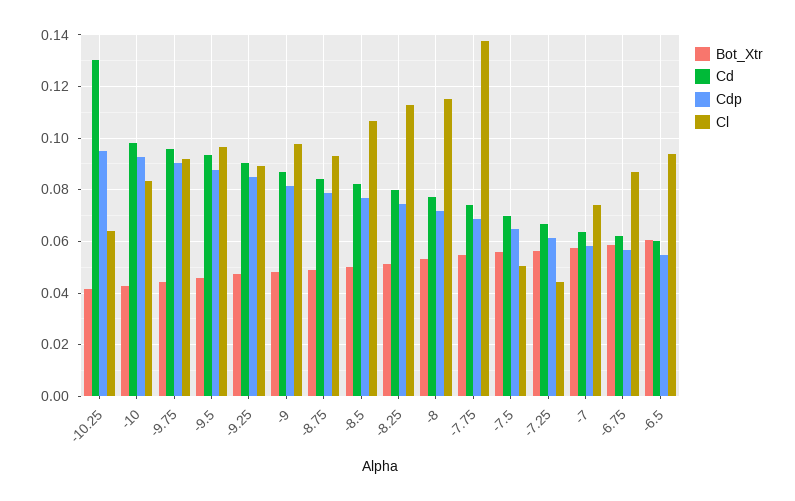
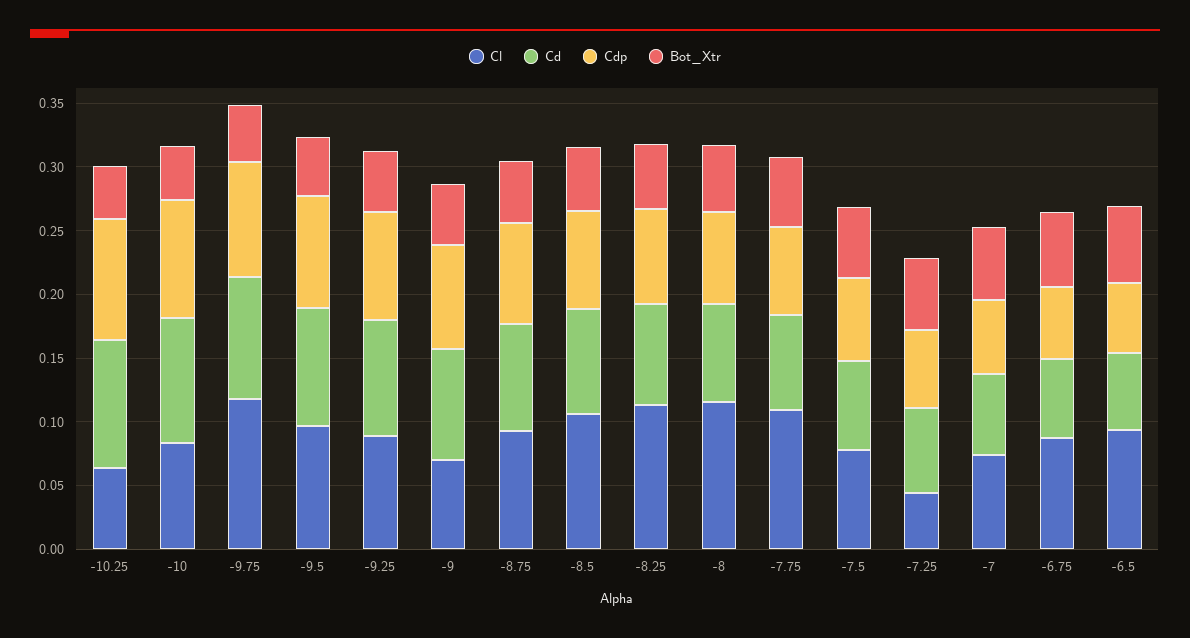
Cd, -10.25: 0.13 -> 0.1
Cl, -9.75: 0.0925 -> 0.12
Cl, -9: 0.0975 -> 0.07
Cl, -7.75: 0.1375 -> 0.11
Cl, -7.5: 0.05 -> 0.08

